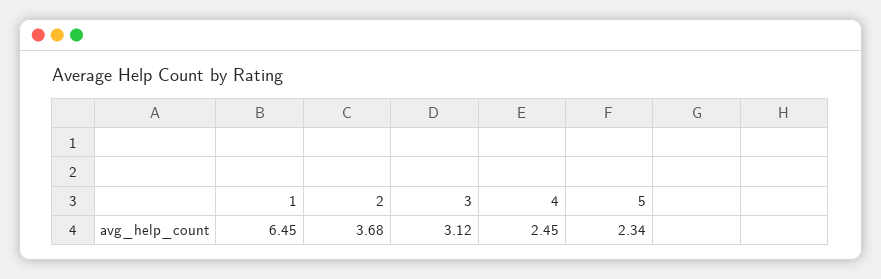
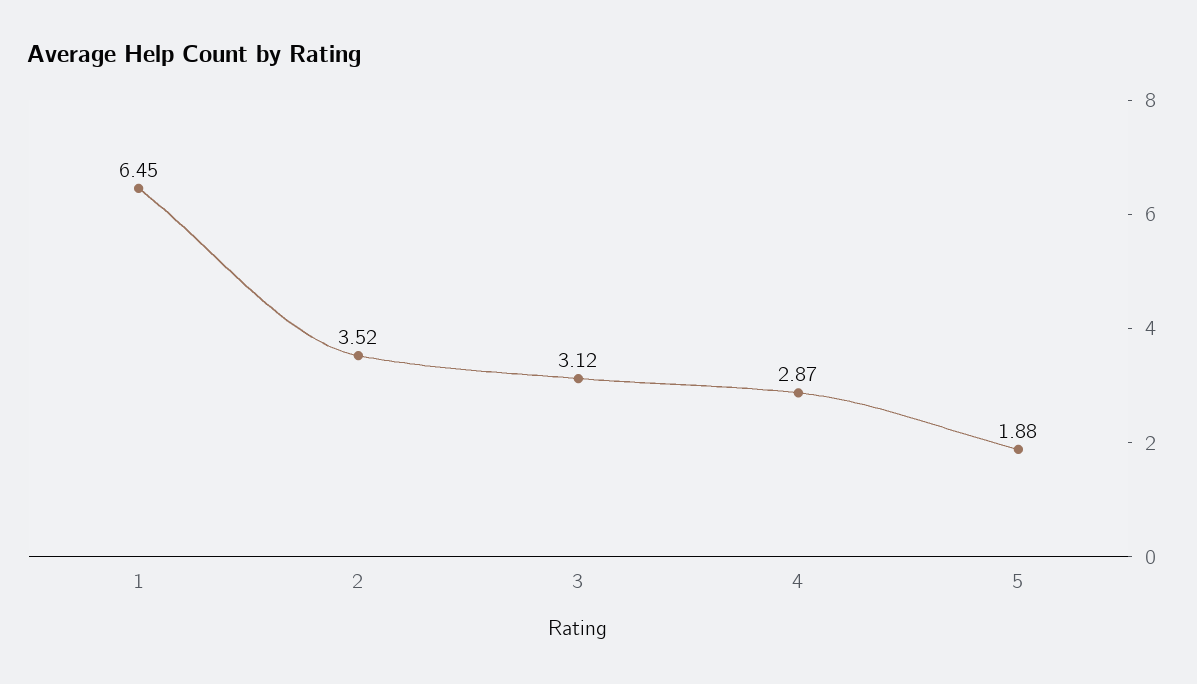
2: 3.68 -> 3.52
4: 2.45 -> 2.87
5: 2.34 -> 1.88

